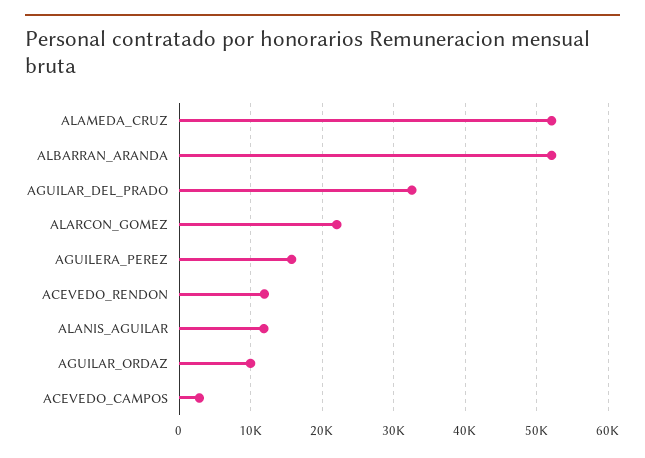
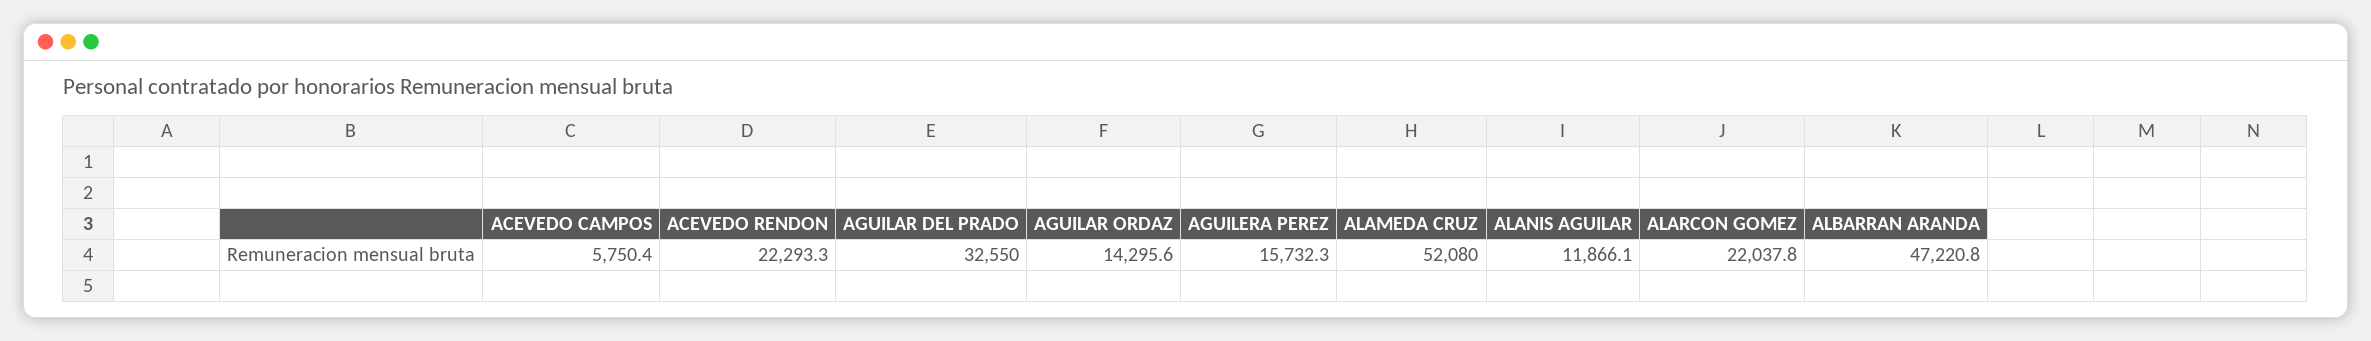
ALBARRAN_ARANDA: 52000 -> 47220.8
ACEVEDO_RENDON: 12000 -> 22293.3
AGUILAR_ORDAZ: 10000 -> 14295.6
ACEVEDO_CAMPOS: 3000 -> 5750.4

